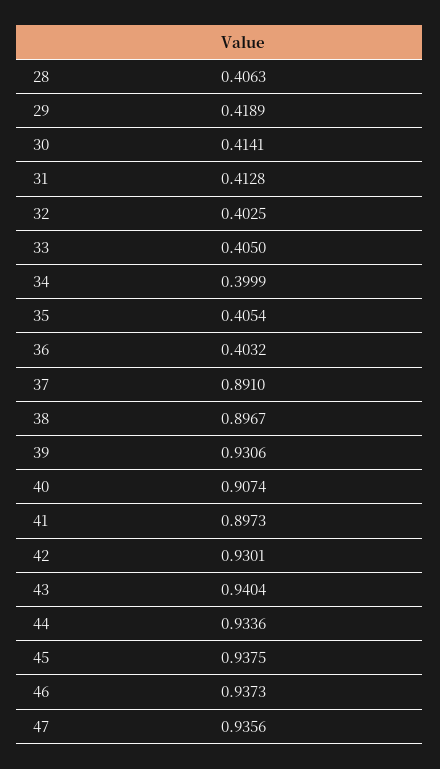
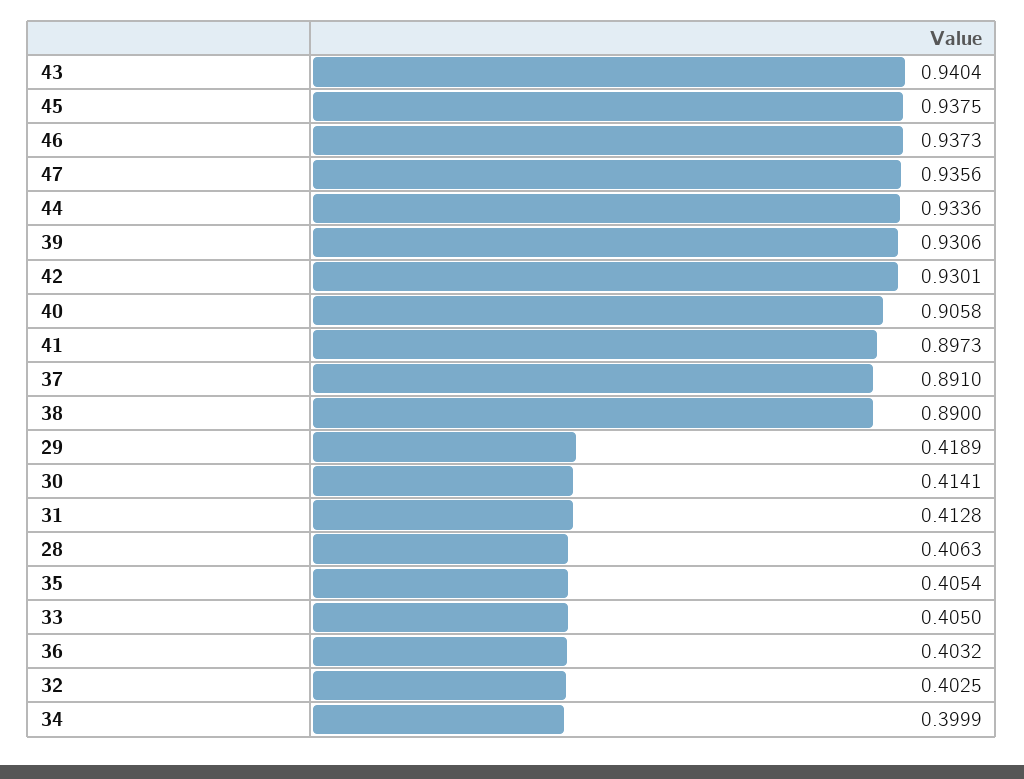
38: 0.8967 -> 0.89
40: 0.9074 -> 0.9058

